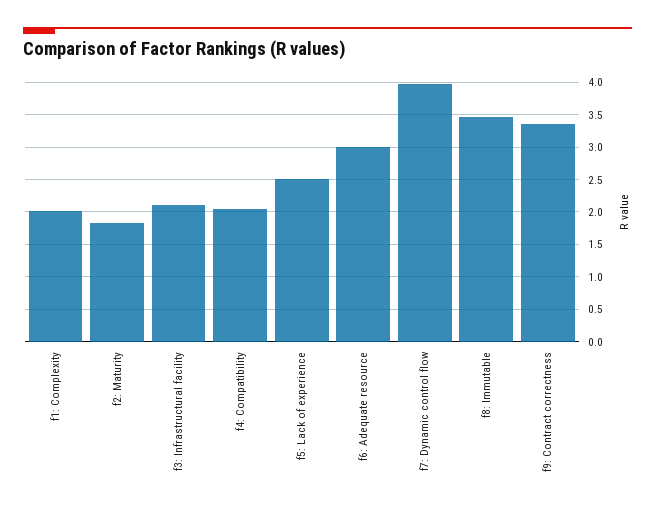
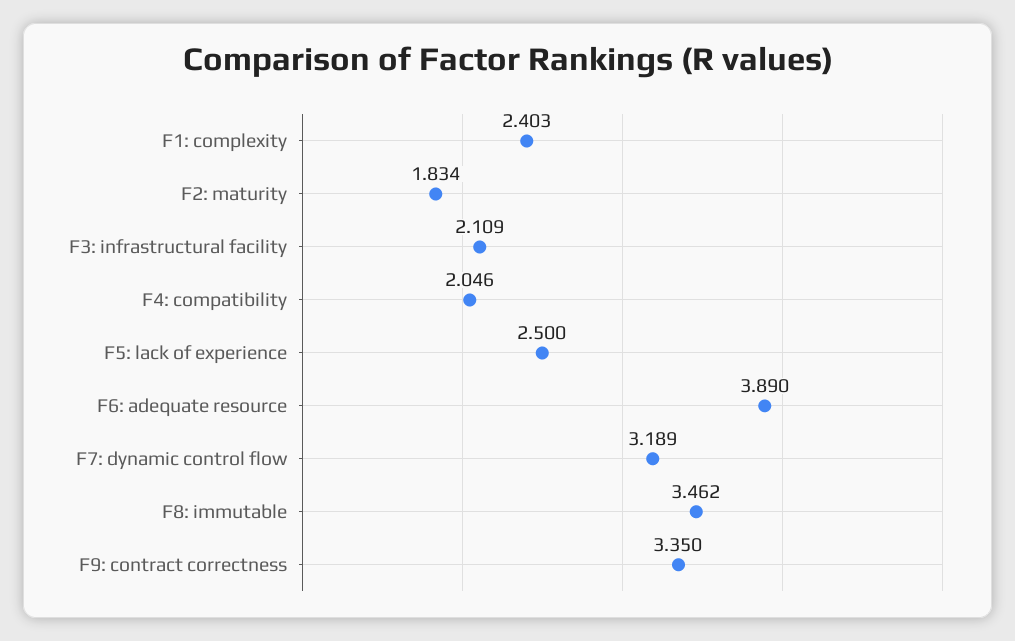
f1: Complexity: 2 -> 2.403
f6: Adequate resource: 3 -> 3.89
f7: Dynamic control flow: 4 -> 3.189

